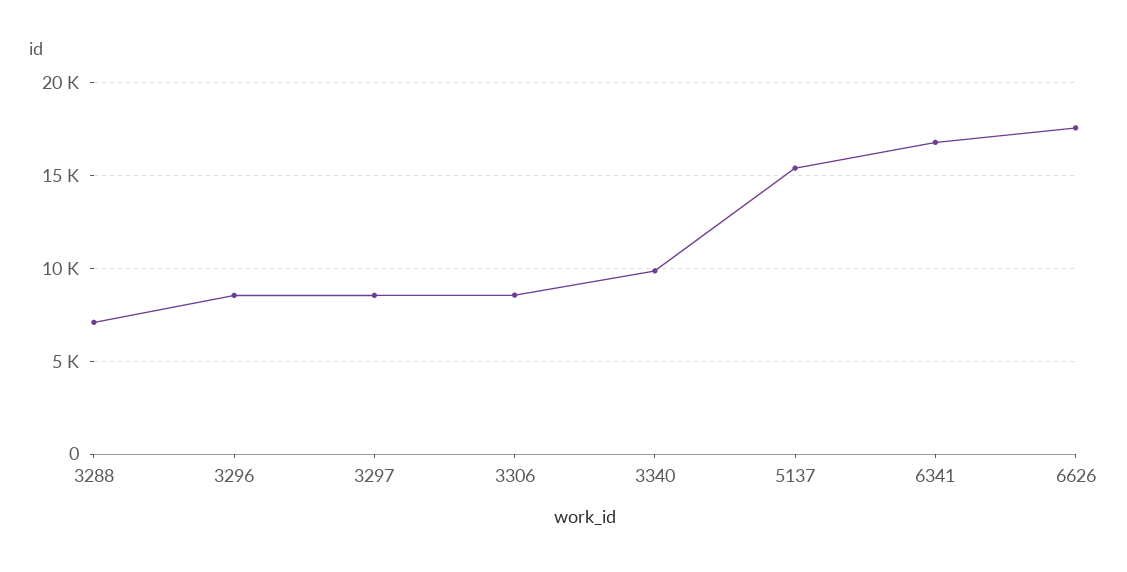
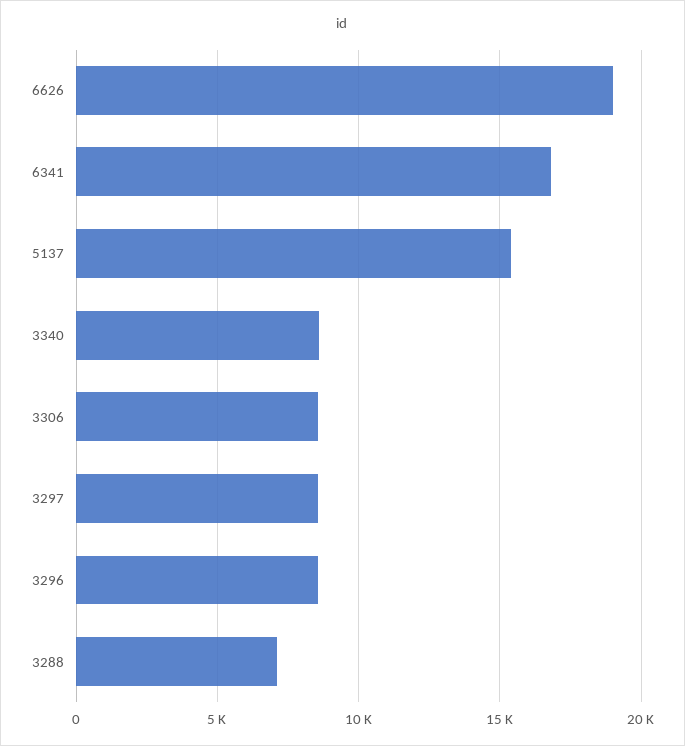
3340: 10000 -> 8500
6626: 17500 -> 19000

